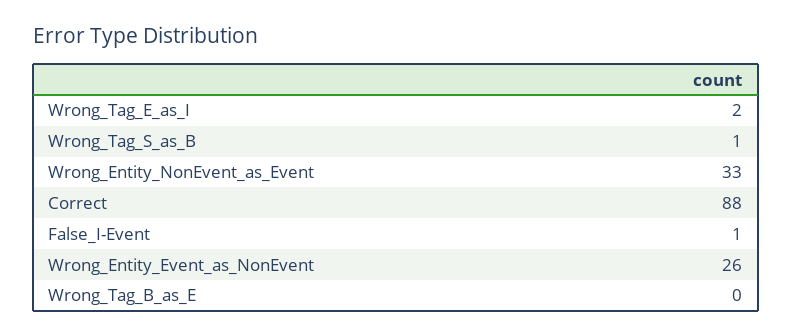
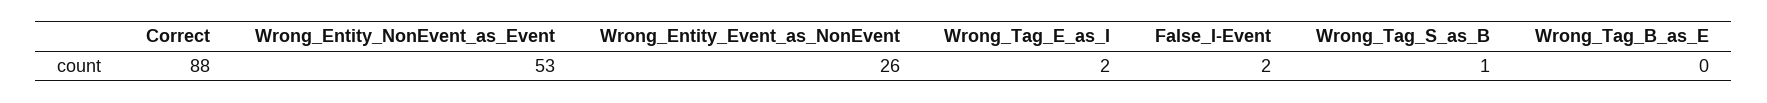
Wrong_Entity_NonEvent_as_Event: 33 -> 53
False_I-Event: 1 -> 2

